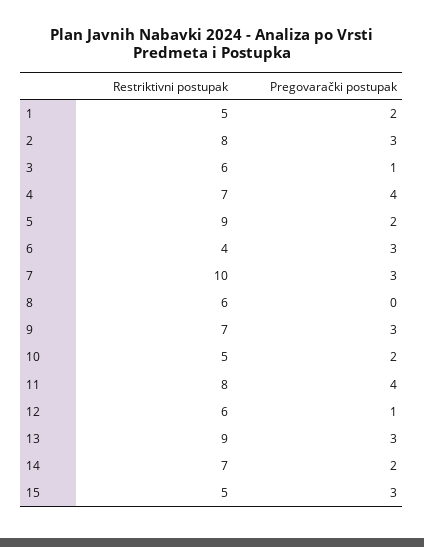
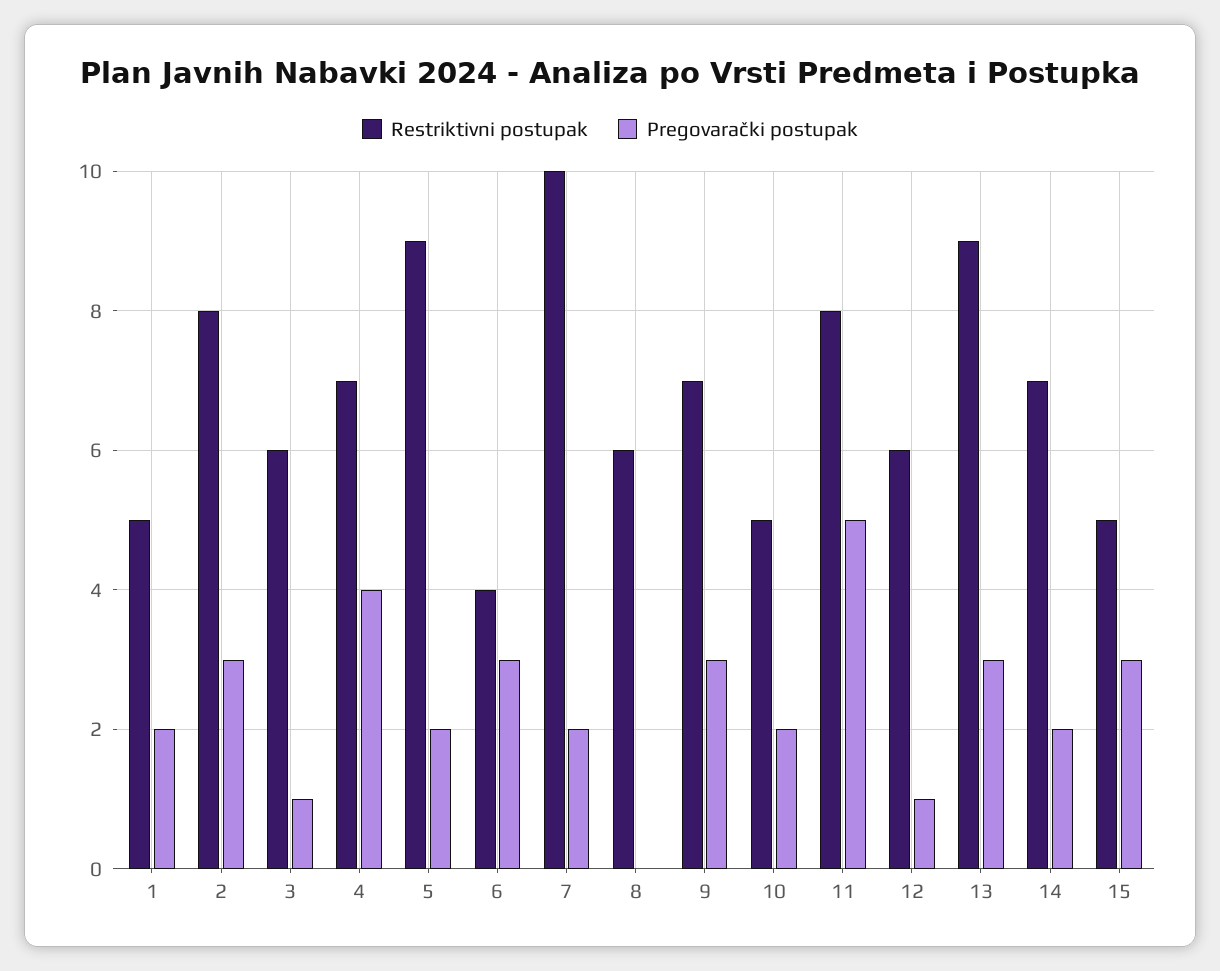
Pregovarački postupak, 7: 3 -> 2
Pregovarački postupak, 11: 4 -> 5

